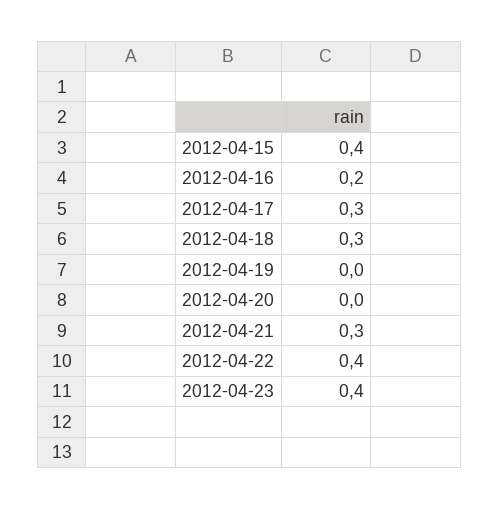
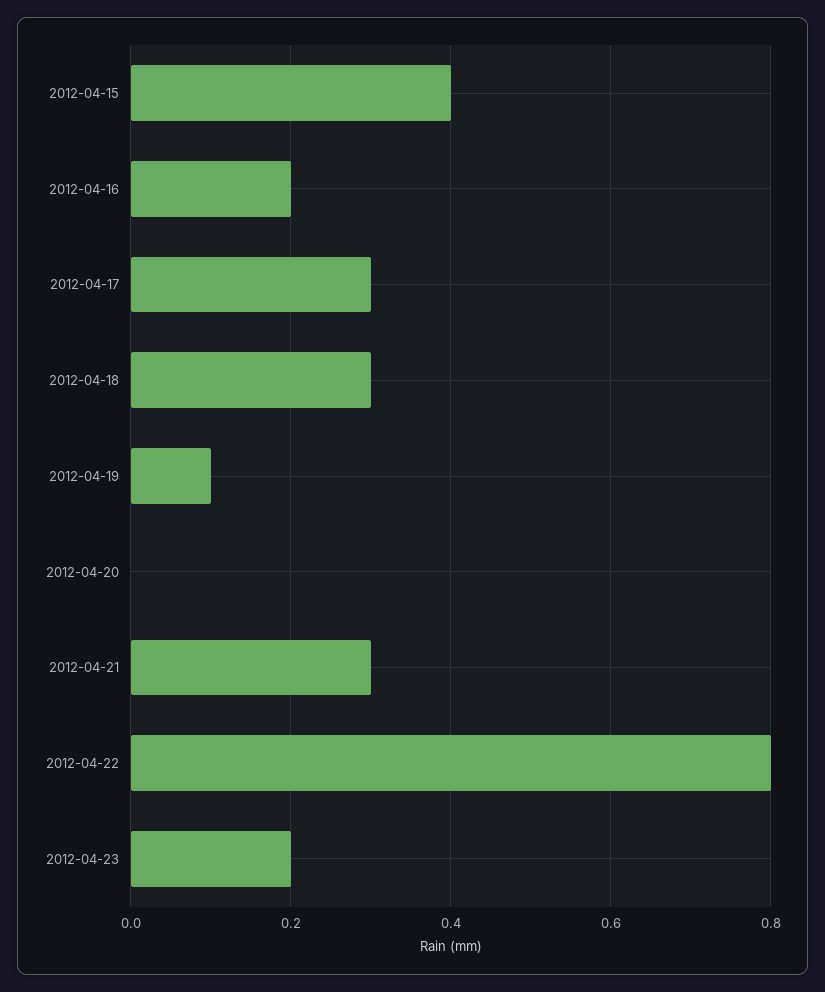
2012-04-19: 0 -> 0.1
2012-04-22: 0.4 -> 0.8
2012-04-23: 0.4 -> 0.2

